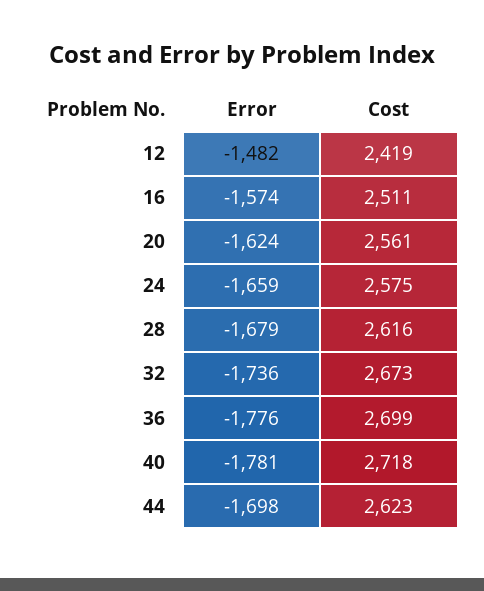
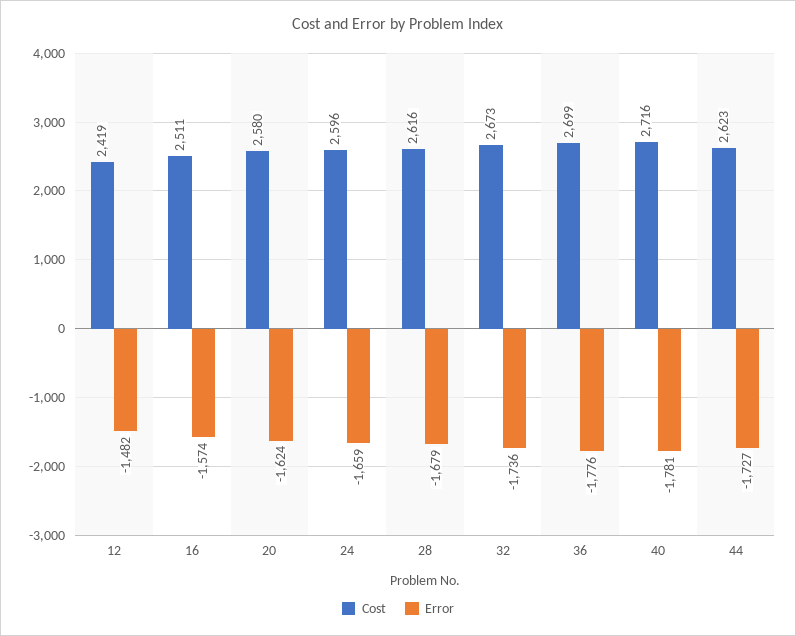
Cost, 20: 2561 -> 2580
Cost, 24: 2575 -> 2596
Cost, 40: 2718 -> 2716
Error, 44: -1698 -> -1727

